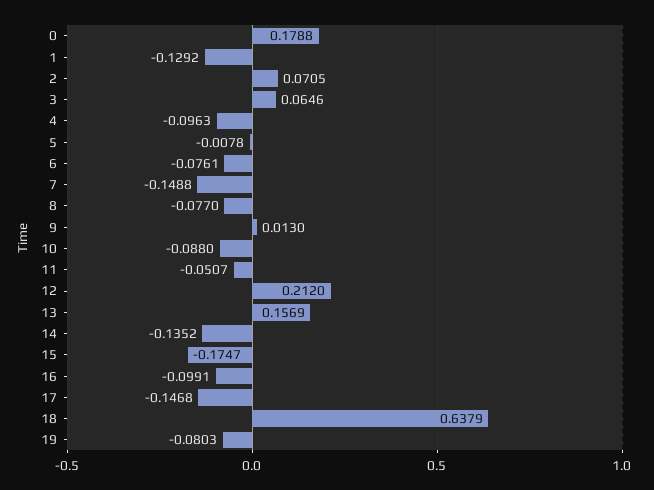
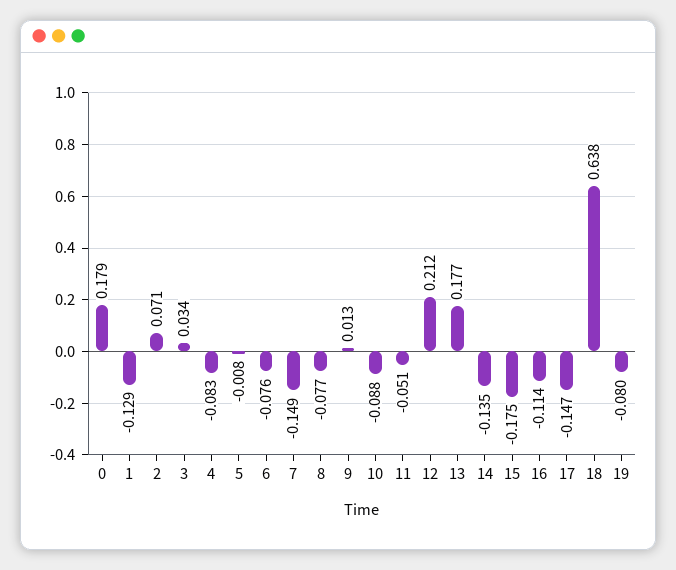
3: 0.0646 -> 0.034
4: -0.0963 -> -0.083
13: 0.1569 -> 0.177
16: -0.0991 -> -0.114

